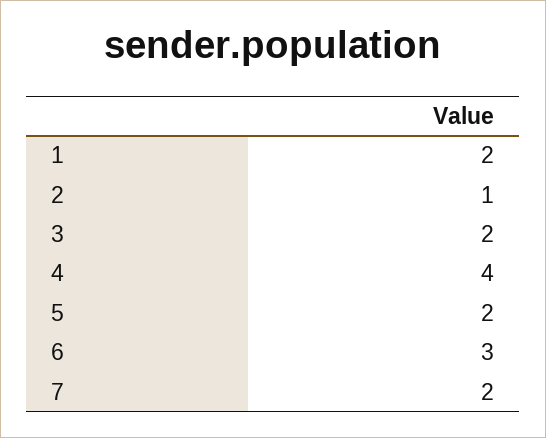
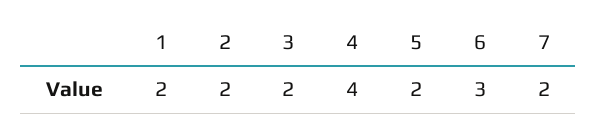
2: 1 -> 2

